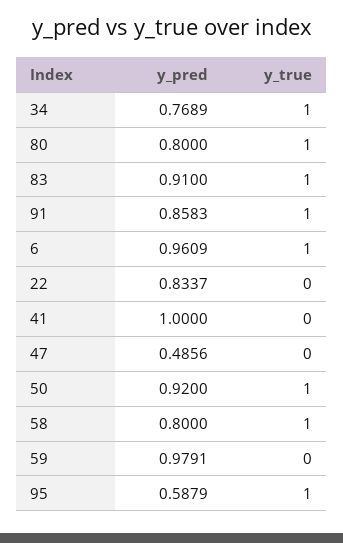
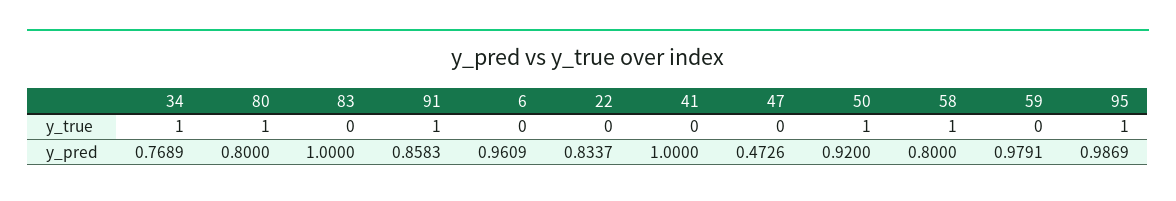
y_pred, 83: 0.91 -> 1
y_true, 83: 1 -> 0
y_true, 6: 1 -> 0
y_pred, 47: 0.4856 -> 0.4726
y_pred, 95: 0.5879 -> 0.9869

